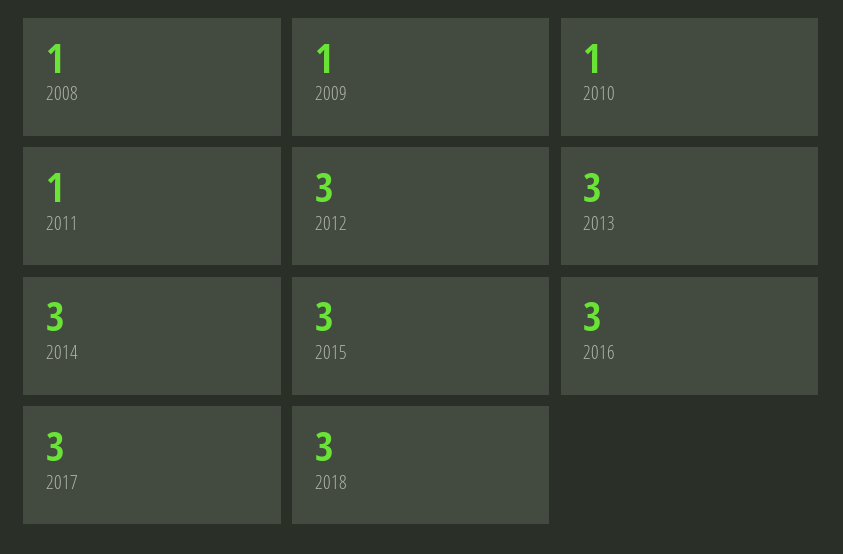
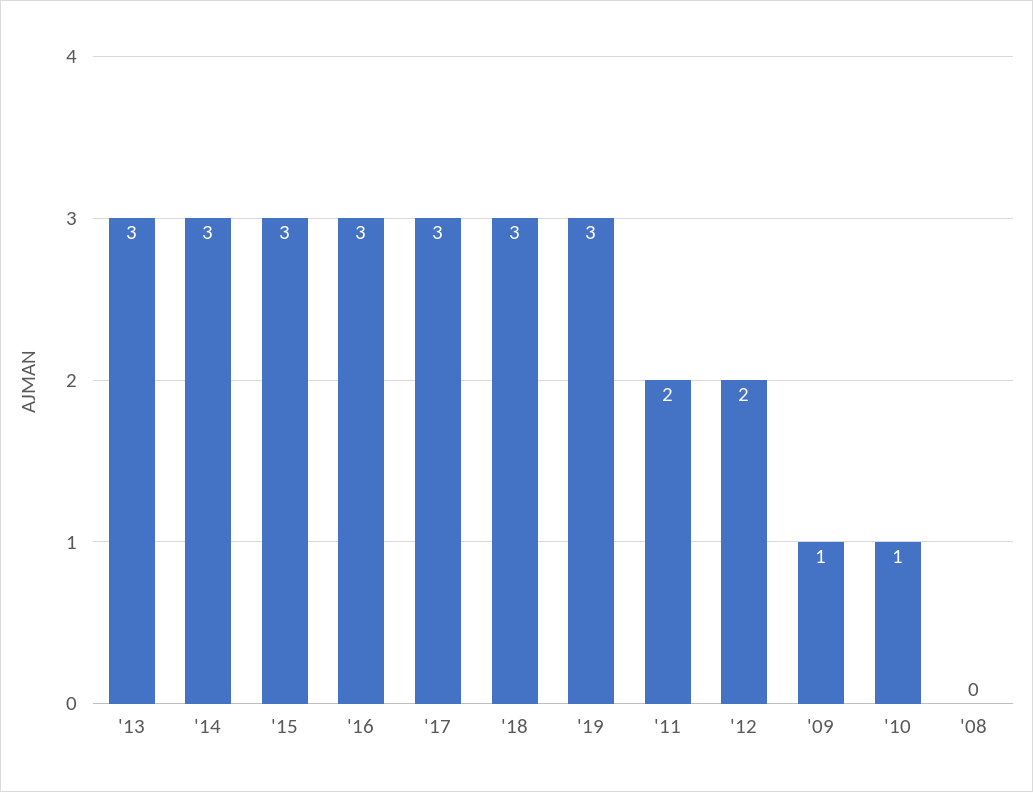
2008: 1 -> 0
2011: 1 -> 2
2012: 3 -> 2
'19: none -> 3

